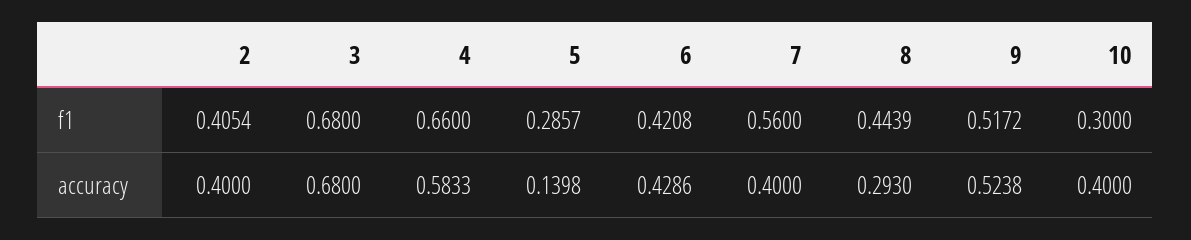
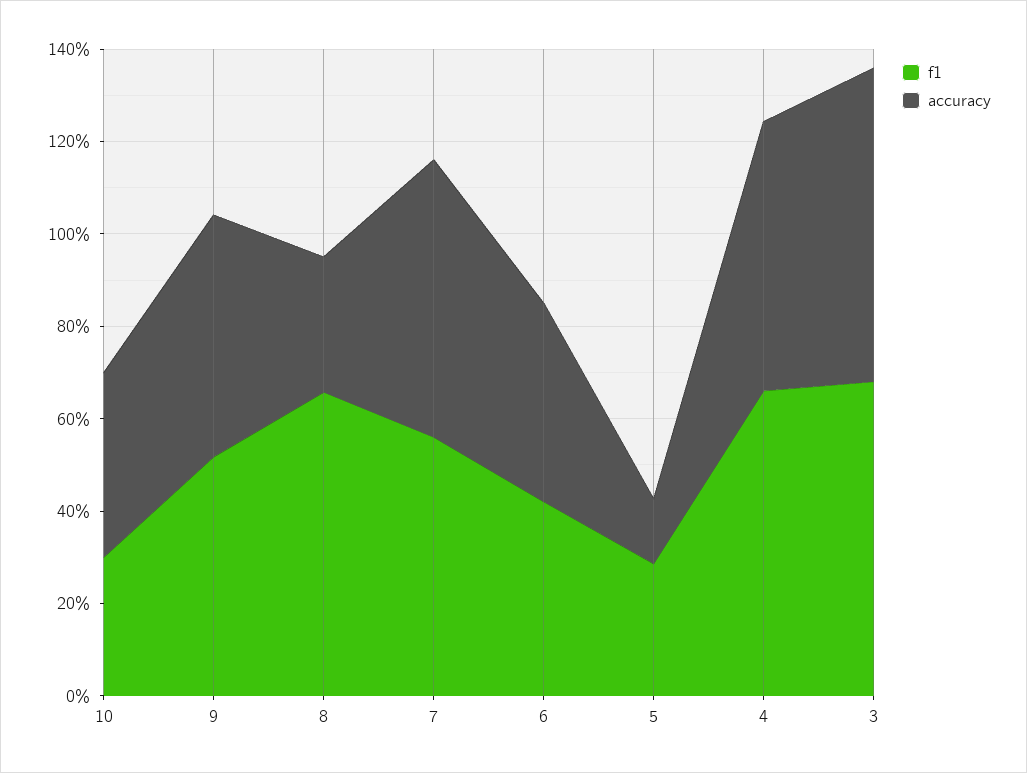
f1, 2: 0.4054 -> none
f1, 8: 0.4439 -> 0.65
accuracy, 2: 0.4 -> none
accuracy, 7: 0.4 -> 0.6

